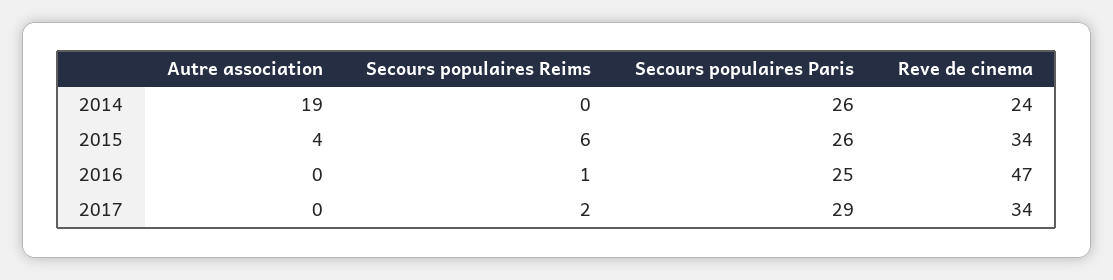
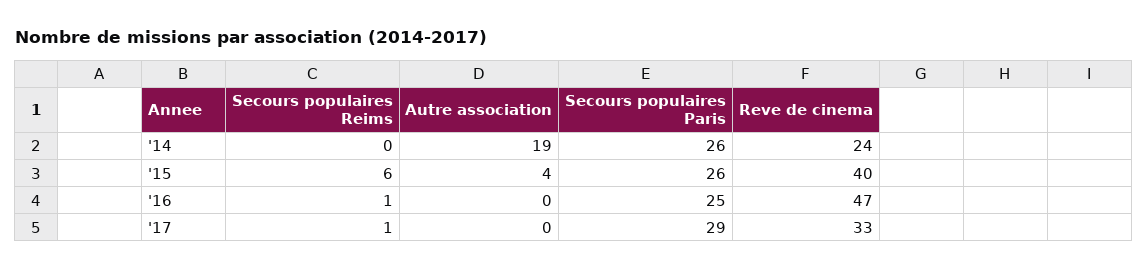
Reve de cinema, 2015: 34 -> 40
Secours populaires Reims, 2017: 2 -> 1
Reve de cinema, 2017: 34 -> 33

